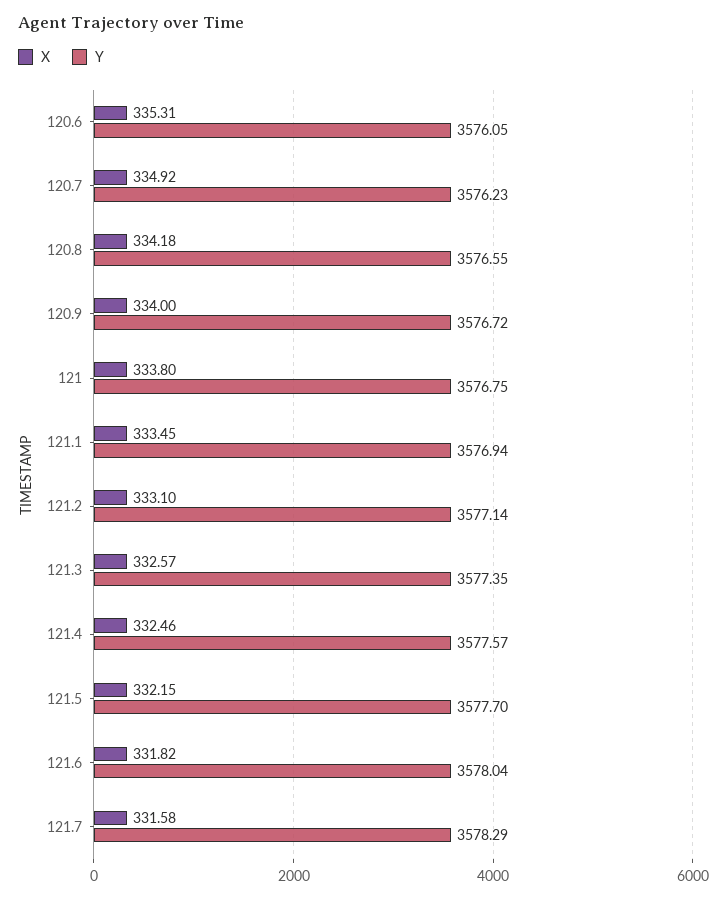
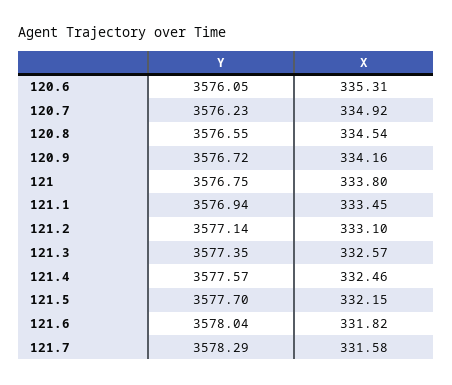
X, 120.8: 334.18 -> 334.54
X, 120.9: 334 -> 334.16

